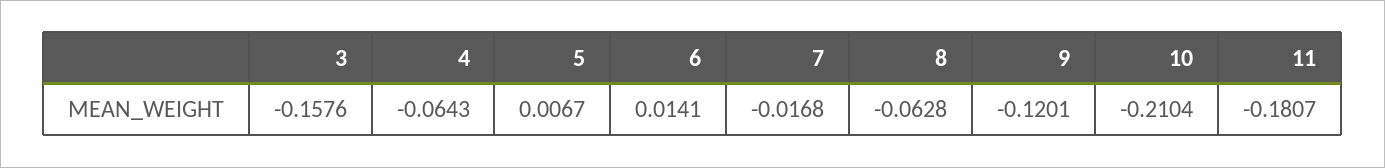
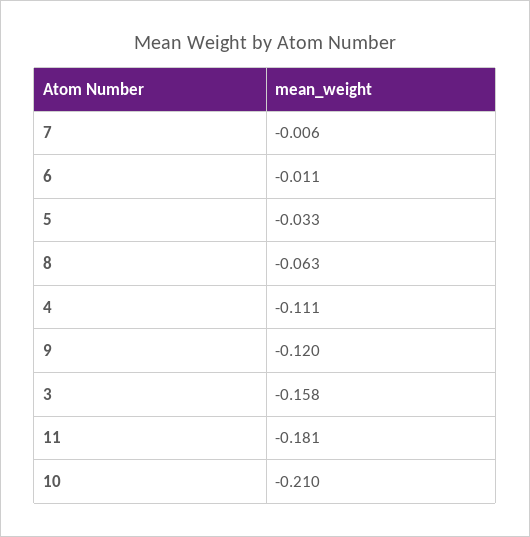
4: -0.0643 -> -0.111
5: 0.0067 -> -0.033
6: 0.0141 -> -0.011
7: -0.0168 -> -0.006

